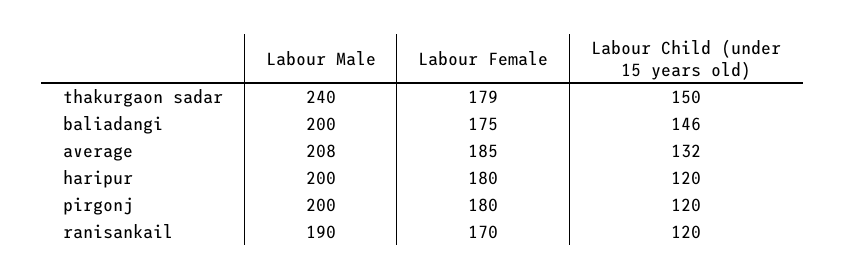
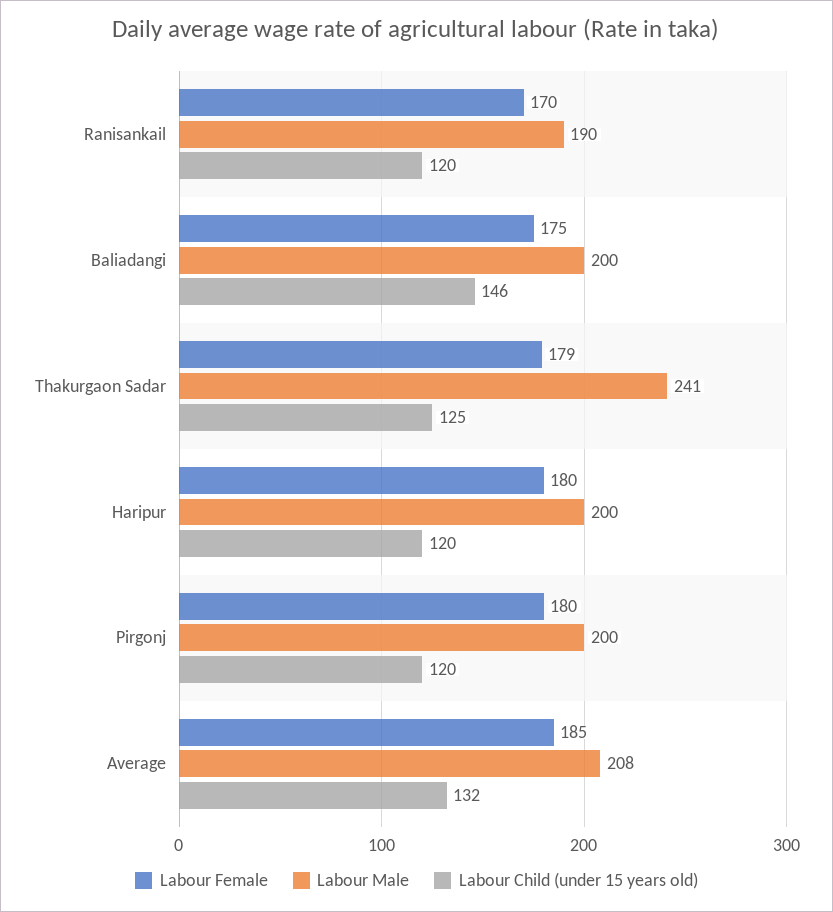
Labour Male, thakurgaon sadar: 240 -> 241
Labour Child (under 15 years old), thakurgaon sadar: 150 -> 125

